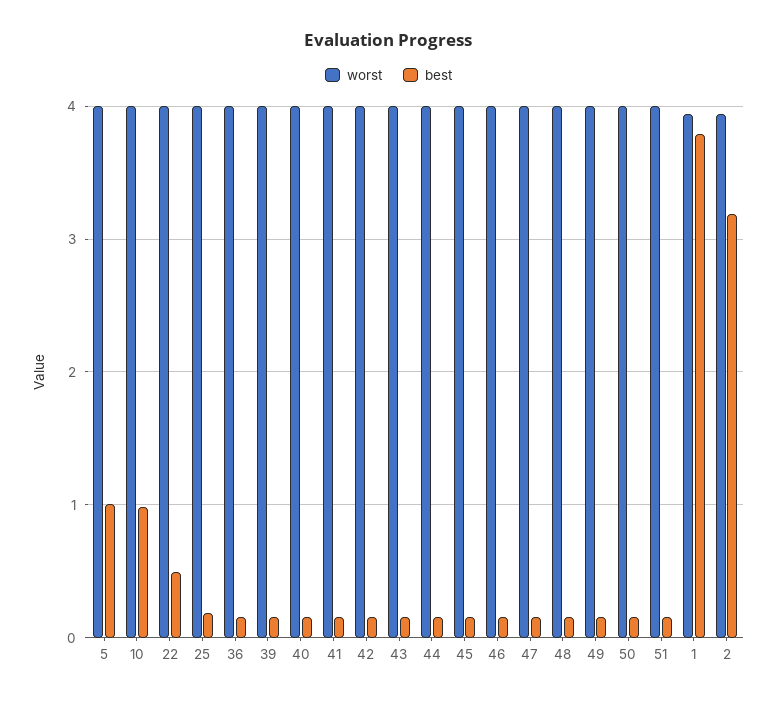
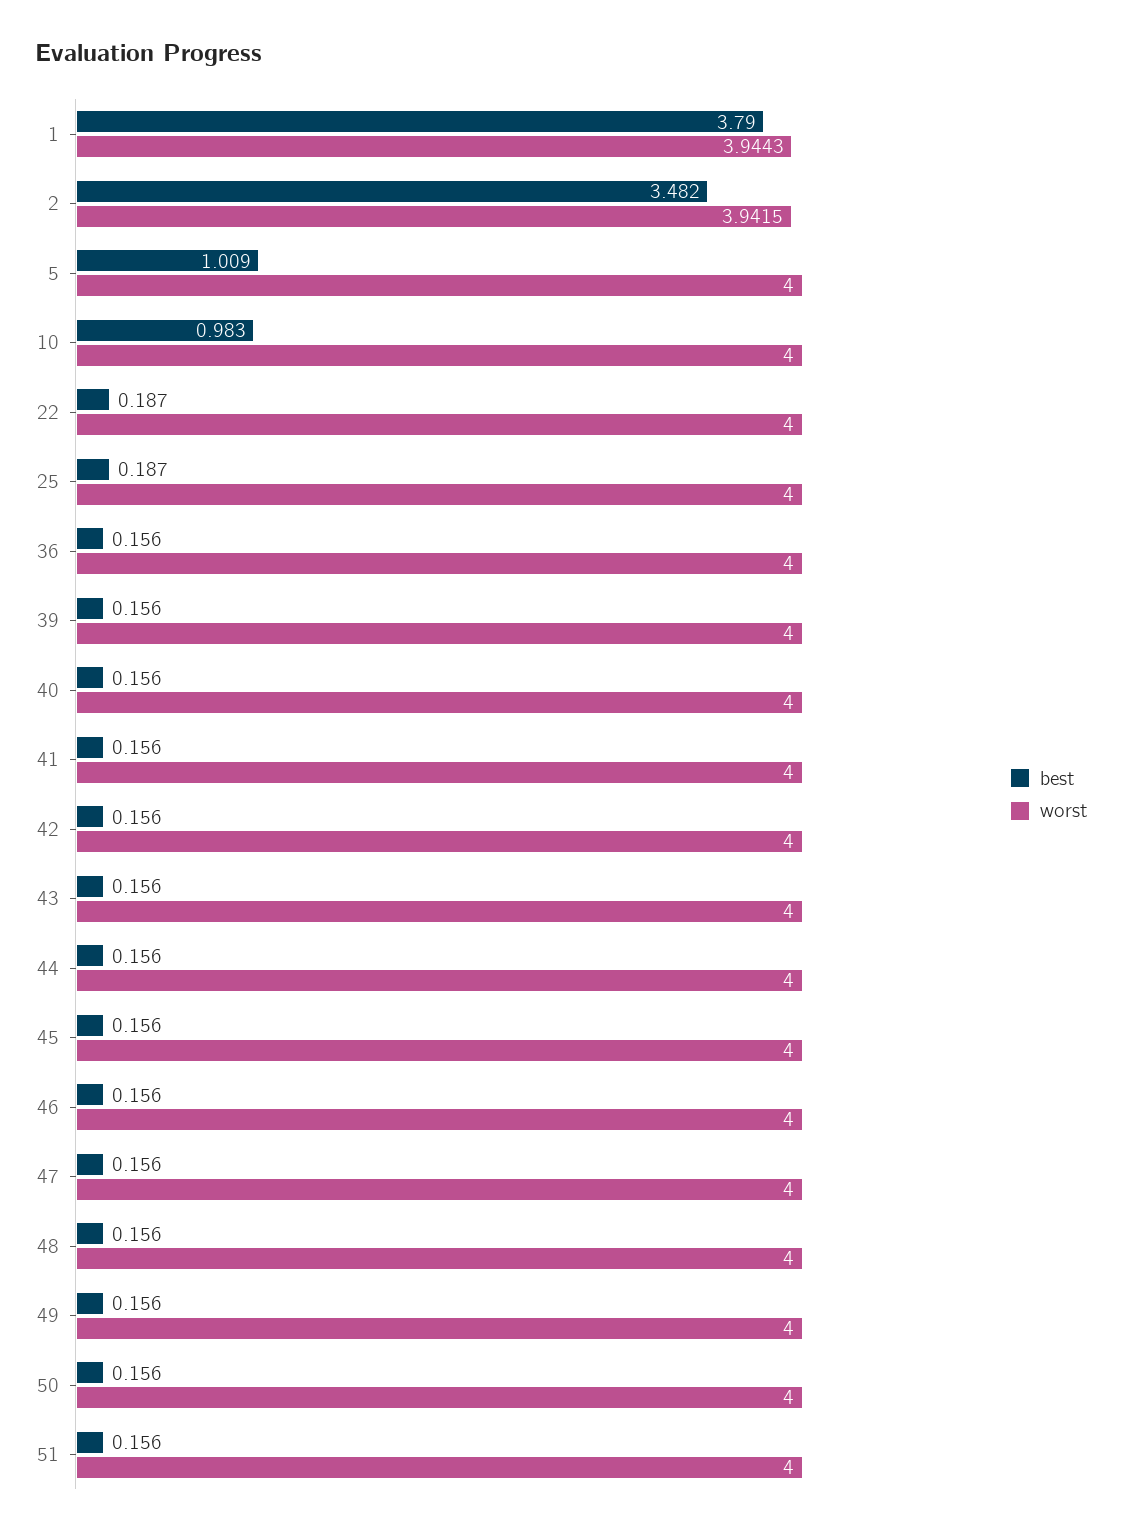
best, 22: 0.5 -> 0.187
best, 2: 3.2 -> 3.482

